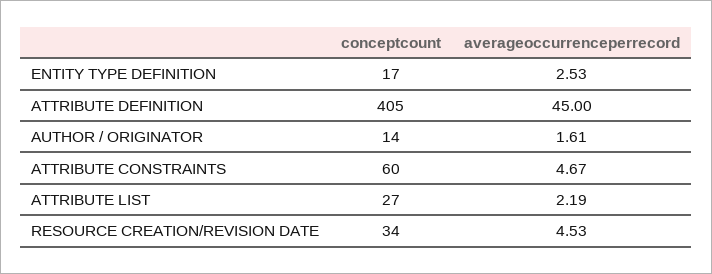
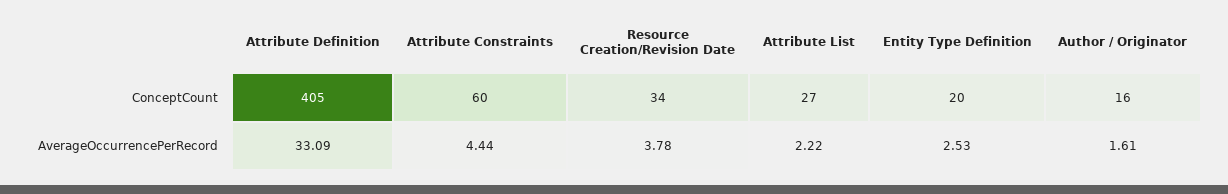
conceptcount, ENTITY TYPE DEFINITION: 17 -> 20
averageoccurrenceperrecord, ATTRIBUTE DEFINITION: 45 -> 33.09
conceptcount, AUTHOR / ORIGINATOR: 14 -> 16
averageoccurrenceperrecord, ATTRIBUTE CONSTRAINTS: 4.67 -> 4.44
averageoccurrenceperrecord, ATTRIBUTE LIST: 2.19 -> 2.22
averageoccurrenceperrecord, RESOURCE CREATION/REVISION DATE: 4.53 -> 3.78

